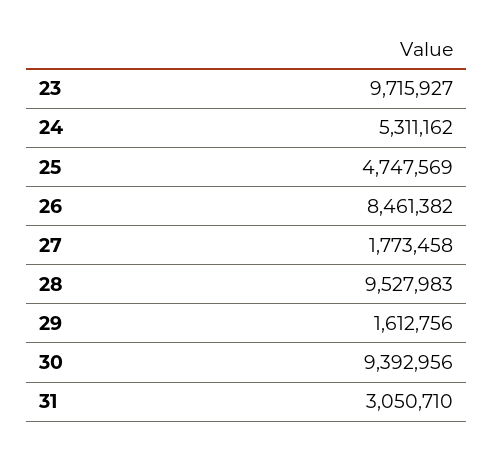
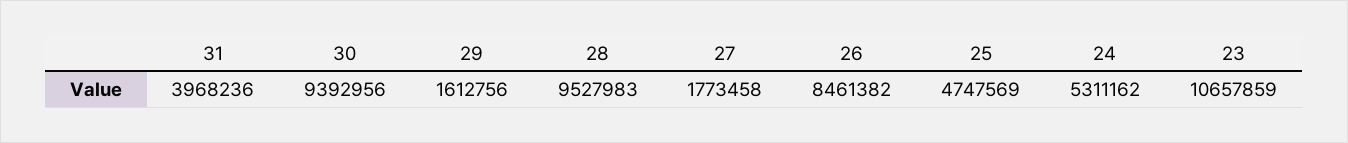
23: 9715927 -> 10657859
31: 3050710 -> 3968236

